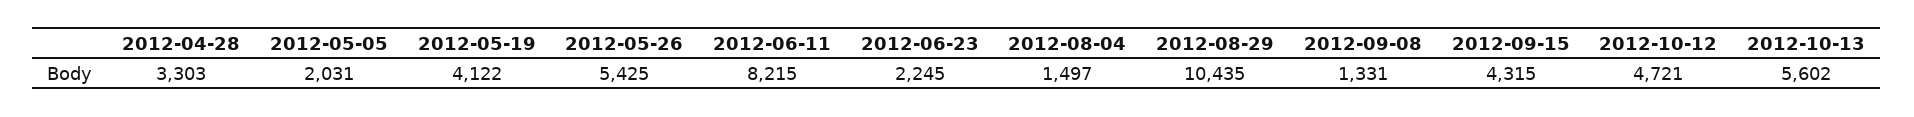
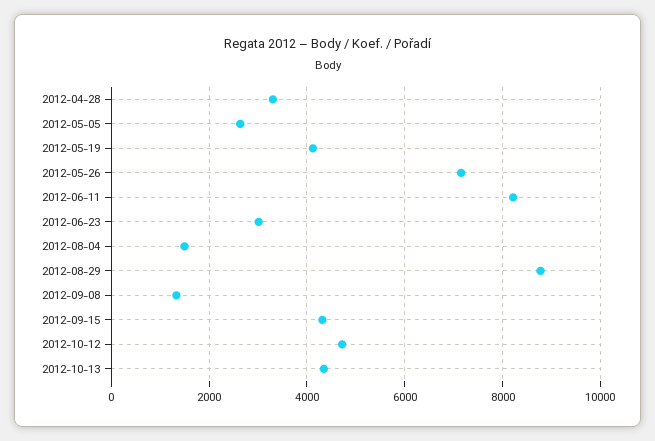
2012-05-05: 2031 -> 2600
2012-05-26: 5425 -> 7200
2012-06-23: 2245 -> 3000
2012-08-29: 10435 -> 8800
2012-10-13: 5602 -> 4400

